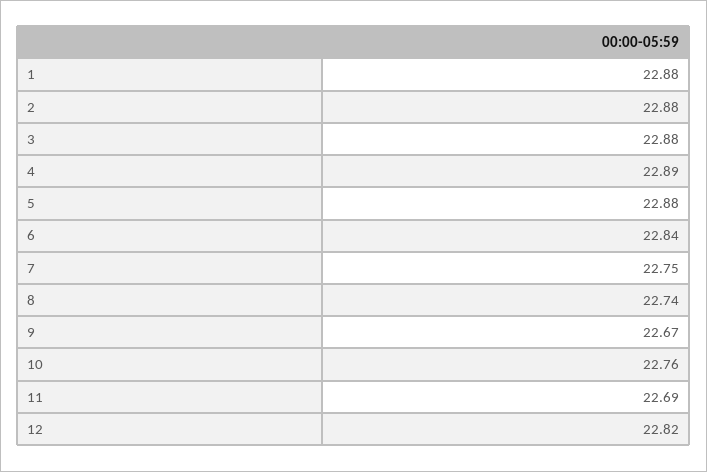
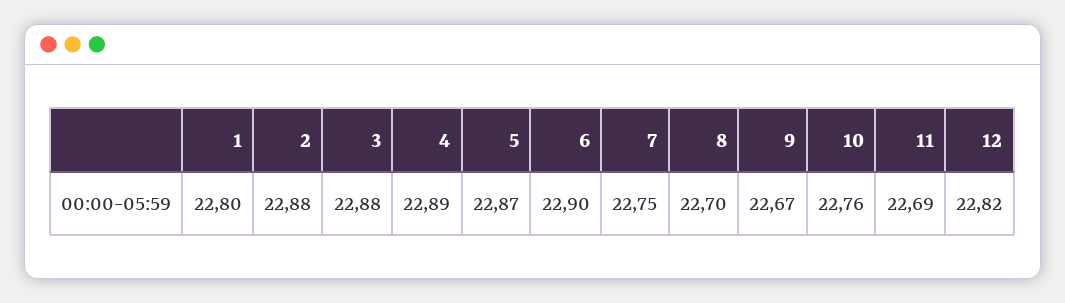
1: 22.88 -> 22.8
5: 22.88 -> 22.87
6: 22.84 -> 22.9
8: 22.74 -> 22.7

